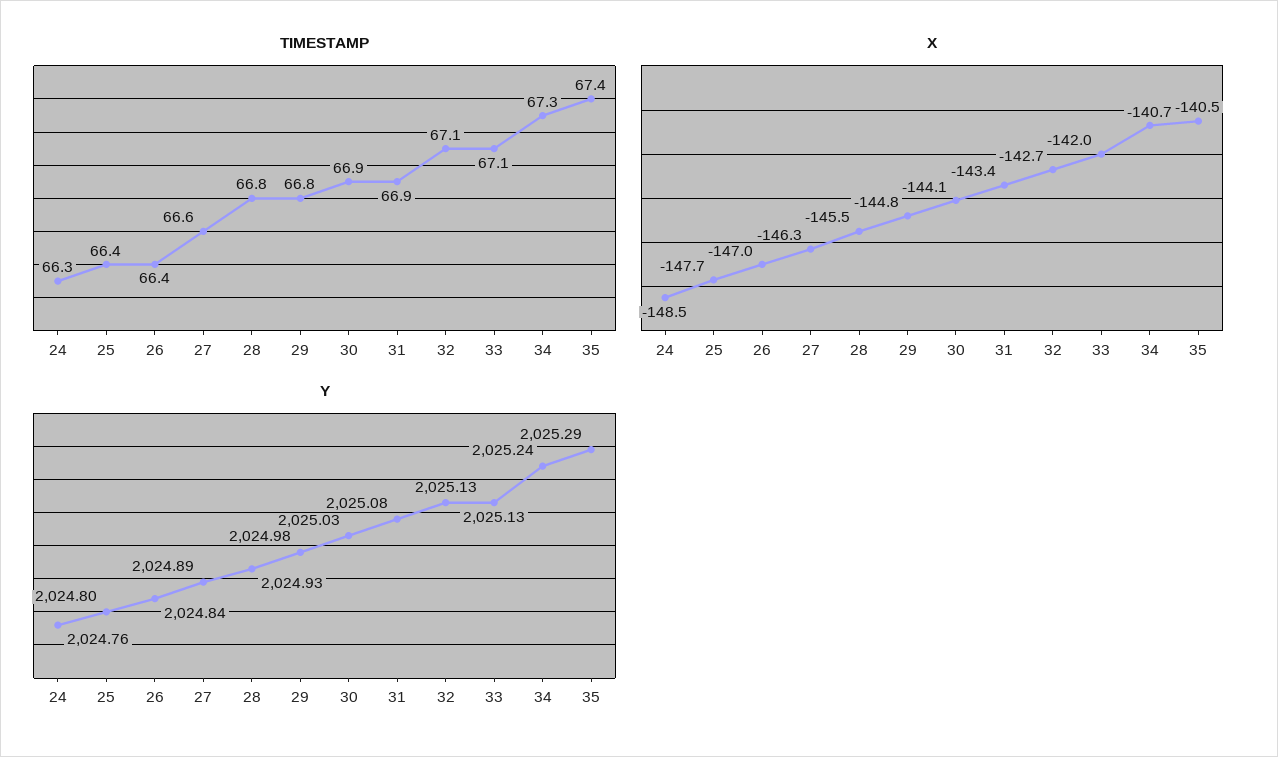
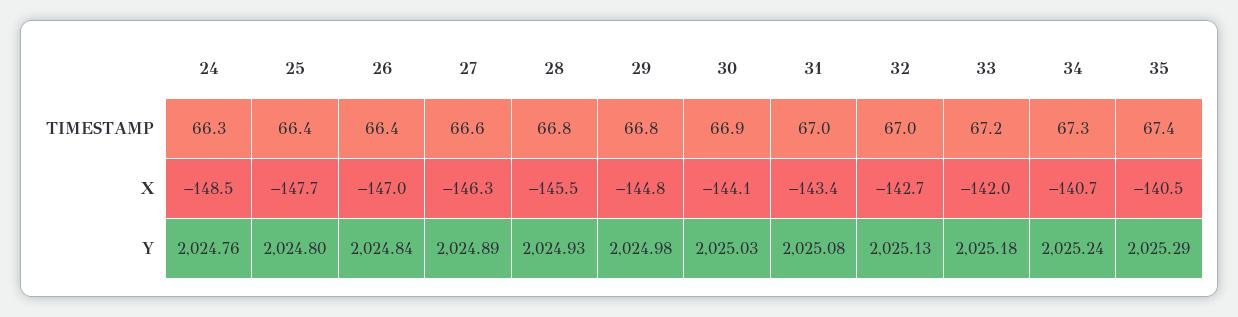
TIMESTAMP, 31: 66.9 -> 67
TIMESTAMP, 32: 67.1 -> 67
TIMESTAMP, 33: 67.1 -> 67.2
Y, 33: 2025.13 -> 2025.18

